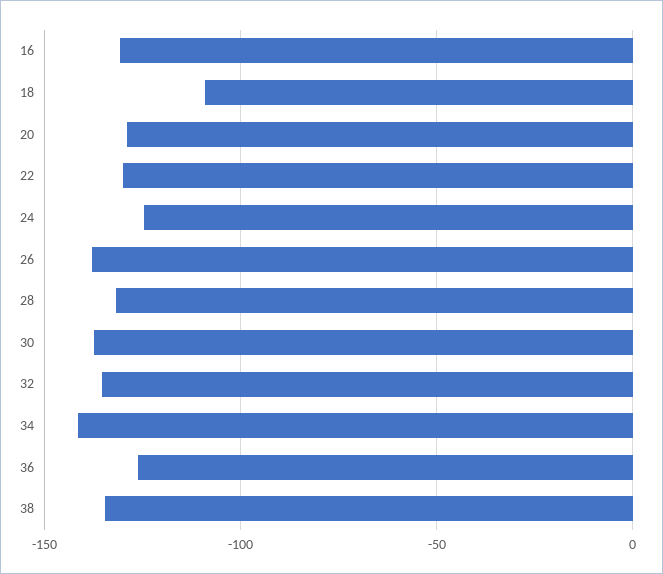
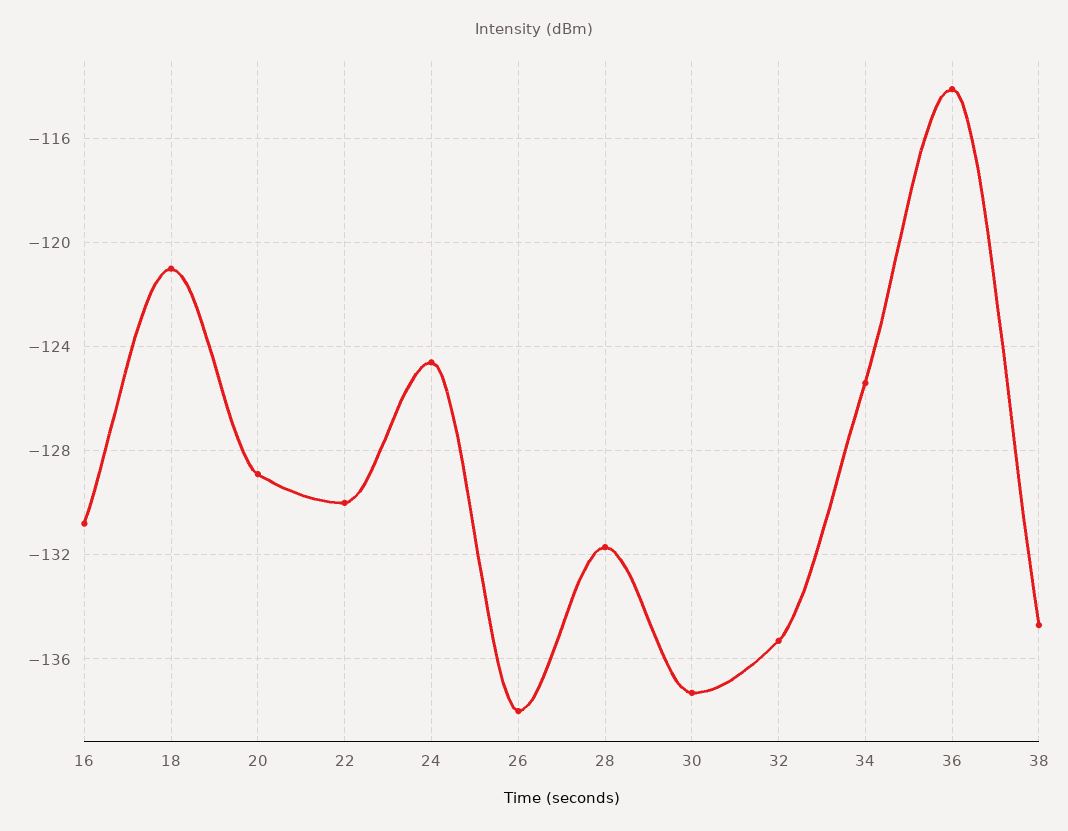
18: -110 -> -121
34: -140 -> -125.5
36: -125 -> -114

